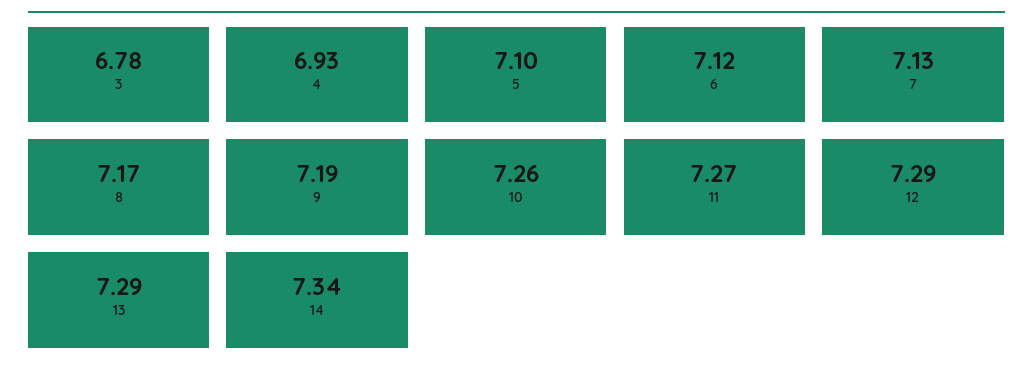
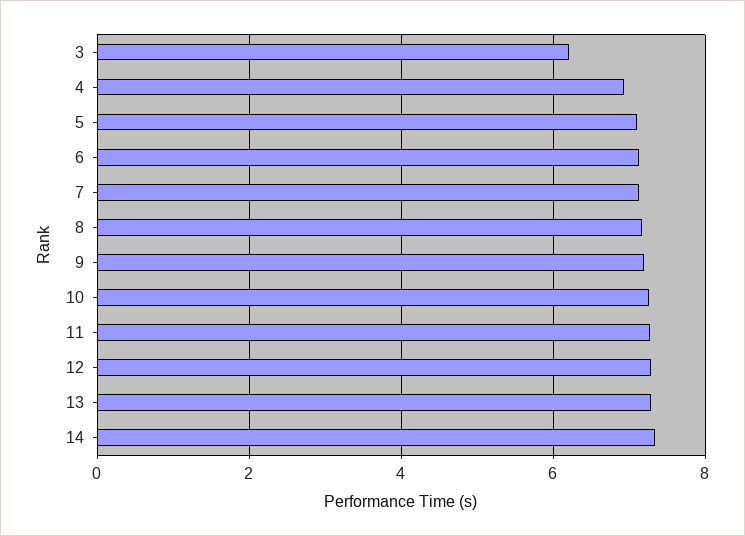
3: 6.78 -> 6.2

